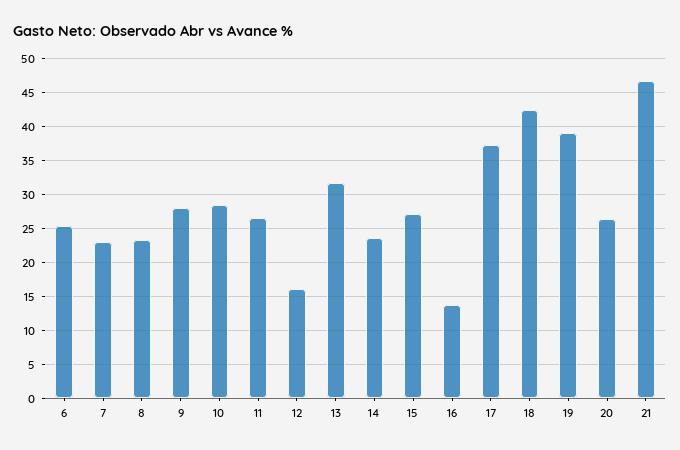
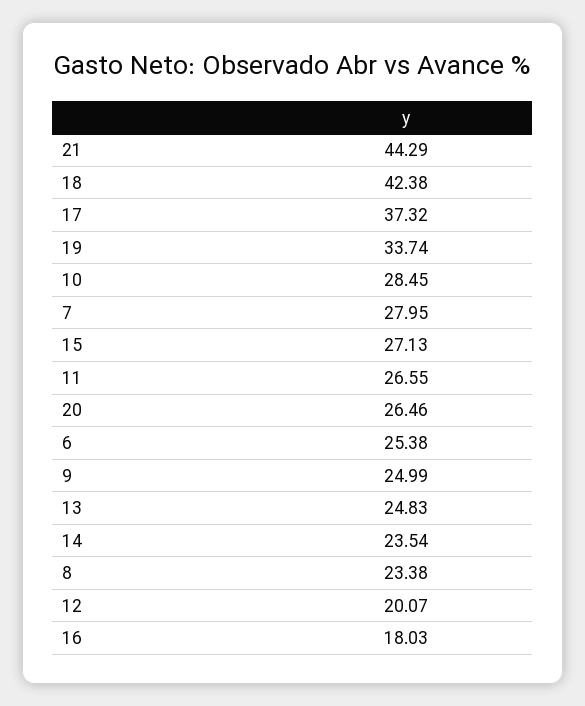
7: 23 -> 27.95
9: 28 -> 24.99
12: 16 -> 20.07
13: 32 -> 24.83
16: 14 -> 18.03
19: 39 -> 33.74
21: 47 -> 44.29

